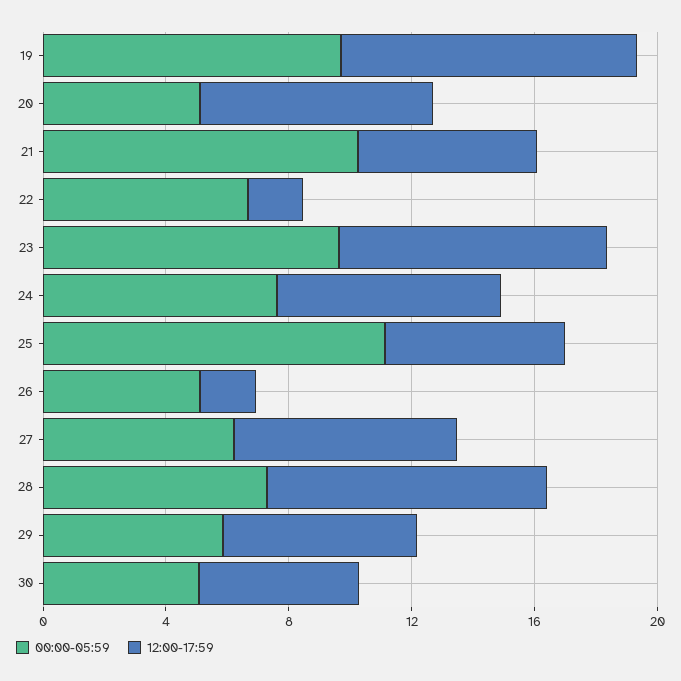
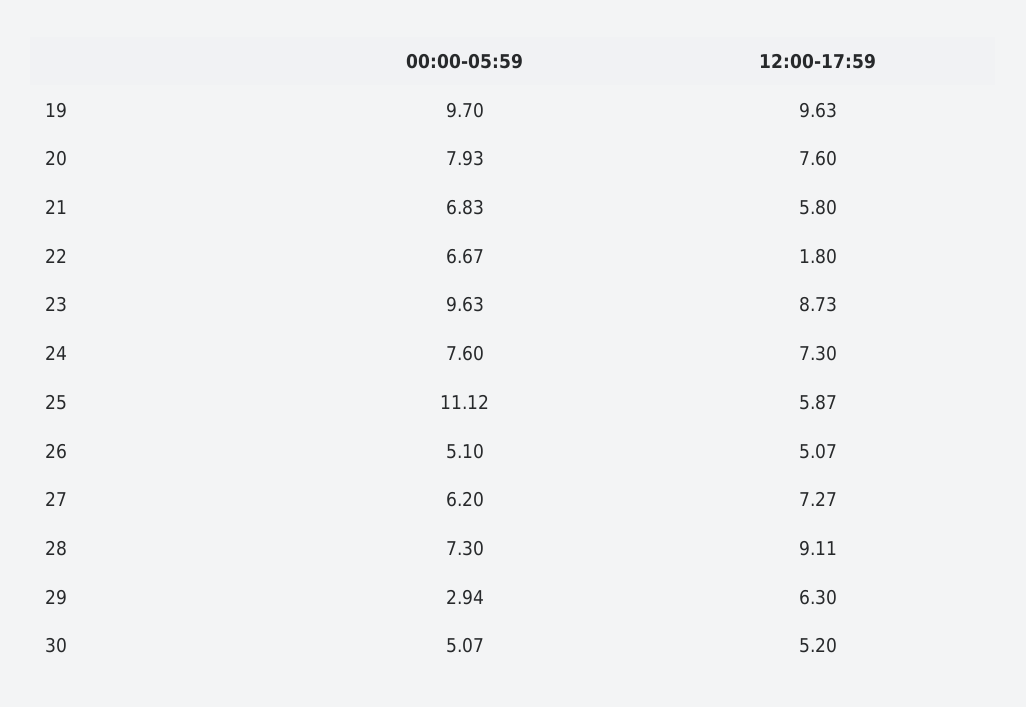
00:00-05:59, 20: 5 -> 7.93
00:00-05:59, 21: 10 -> 6.83
12:00-17:59, 26: 2 -> 5.07
00:00-05:59, 29: 6 -> 2.94

